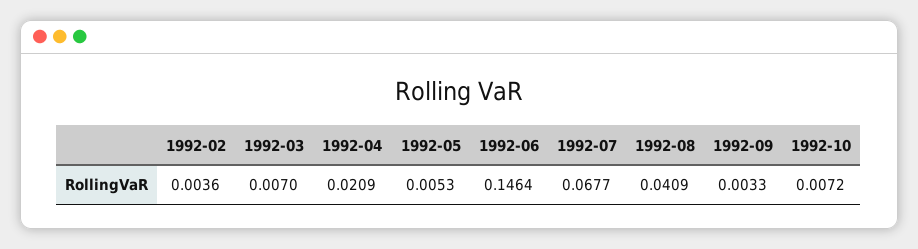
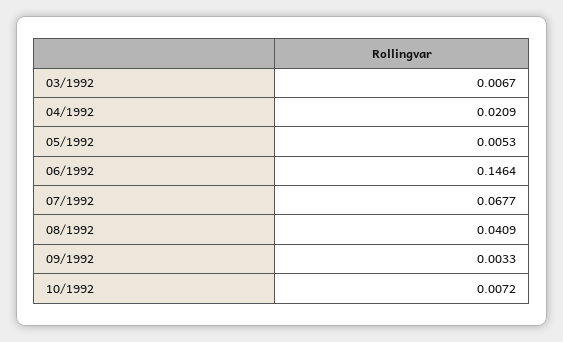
1992-02: 0.0036 -> none
1992-03: 0.007 -> 0.0067

